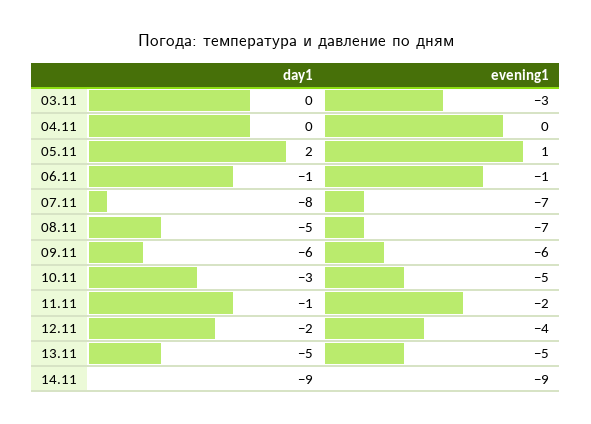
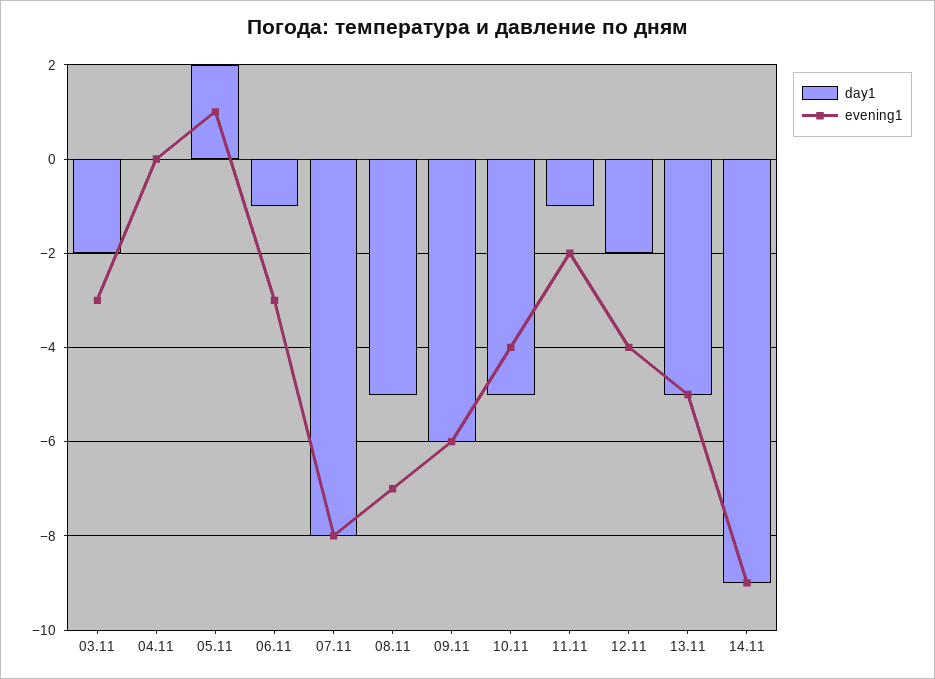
day1, 03.11: 0 -> -2
evening1, 06.11: -1 -> -3
evening1, 07.11: -7 -> -8
day1, 10.11: -3 -> -5
evening1, 10.11: -5 -> -4

